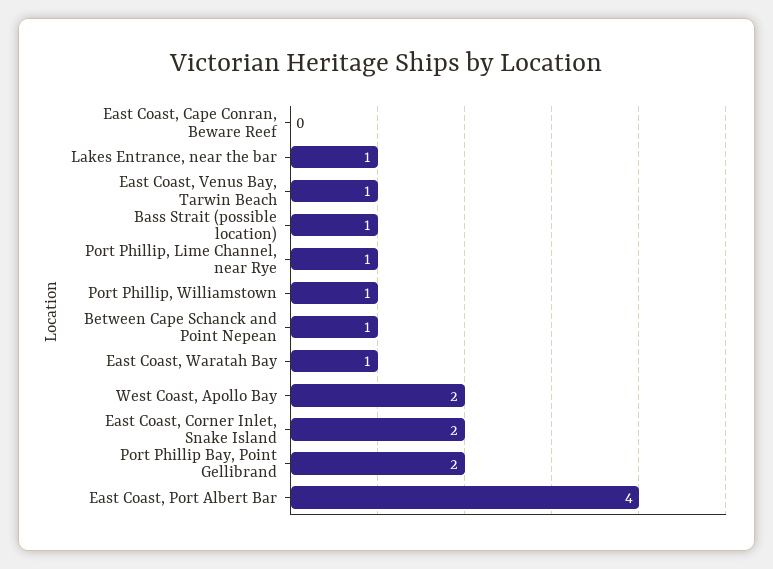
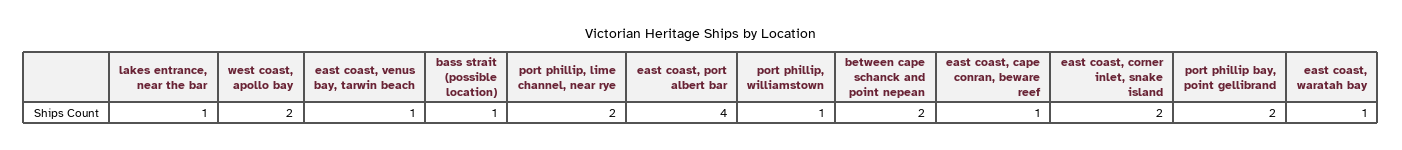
East Coast, Cape Conran, Beware Reef: 0 -> 1
Port Phillip, Lime Channel, near Rye: 1 -> 2
Between Cape Schanck and Point Nepean: 1 -> 2

